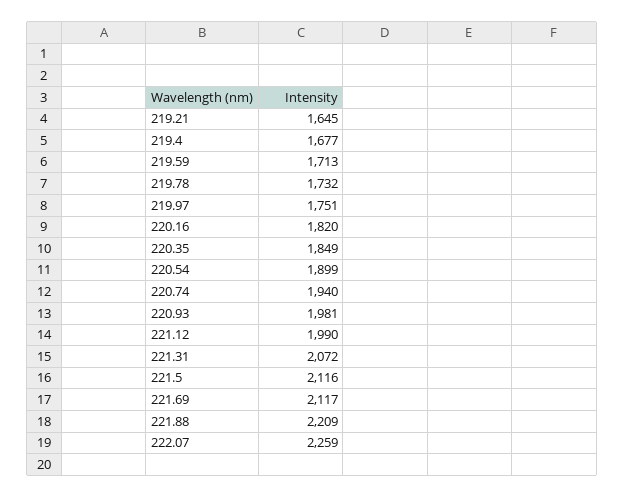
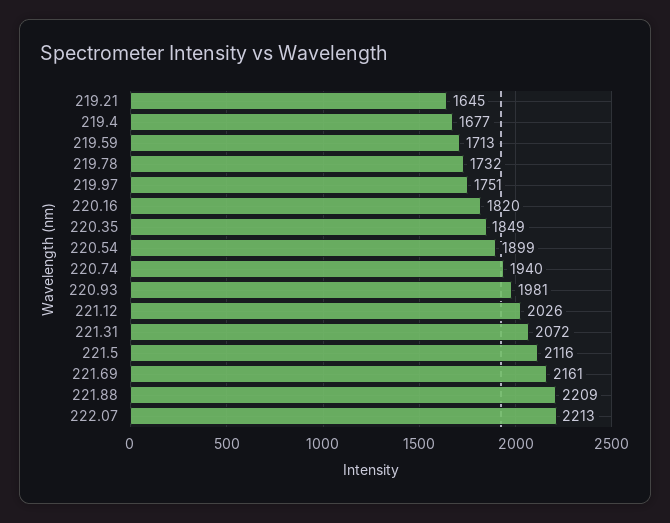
221.12: 1990 -> 2026
221.69: 2117 -> 2161
222.07: 2259 -> 2213

